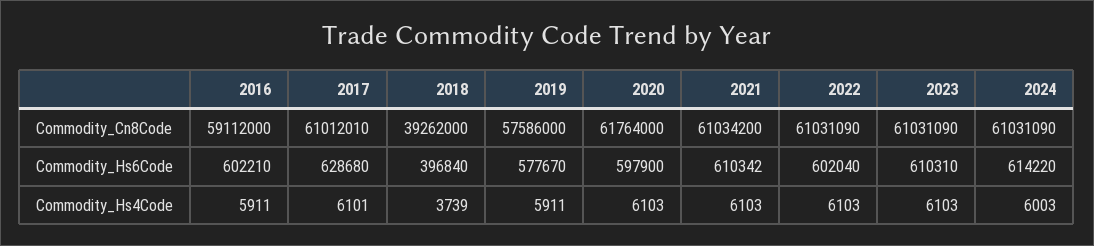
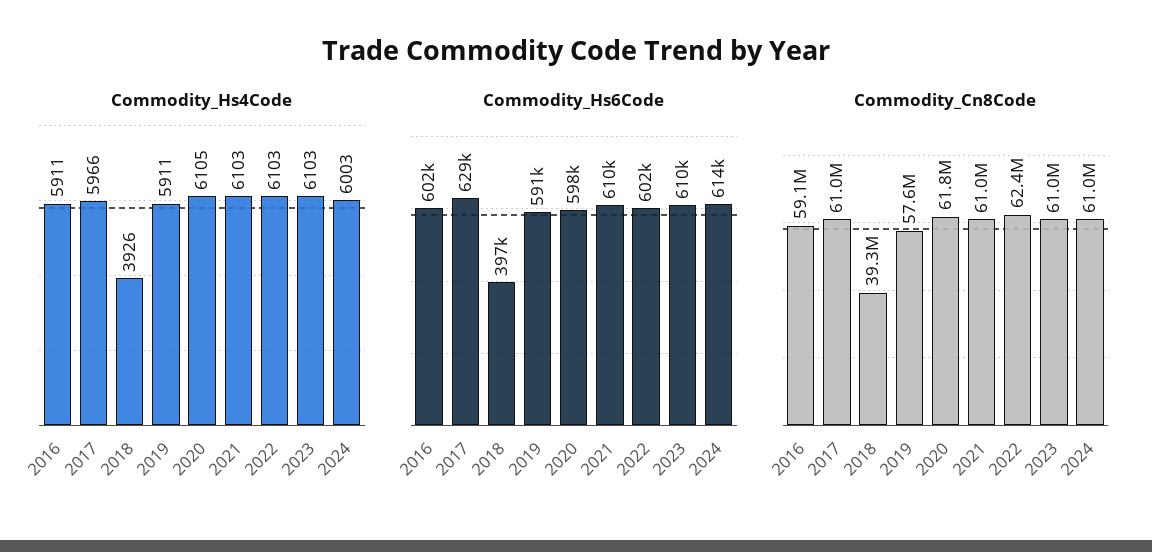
Commodity_Cn8Code, 2022: 61031090 -> 62400000
Commodity_Hs6Code, 2019: 577670 -> 591000
Commodity_Hs4Code, 2017: 6101 -> 5966
Commodity_Hs4Code, 2018: 3739 -> 3926
Commodity_Hs4Code, 2020: 6103 -> 6105

